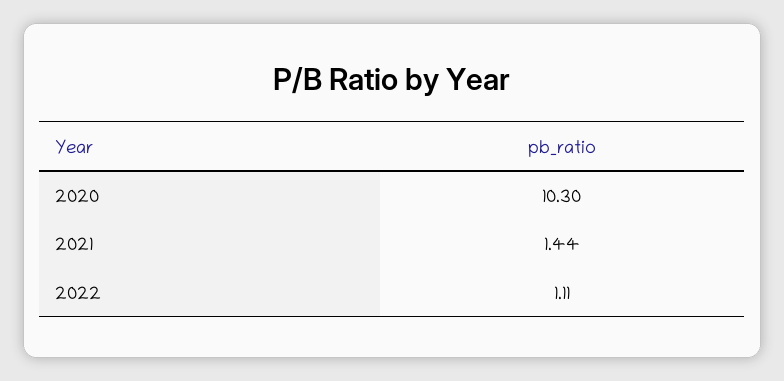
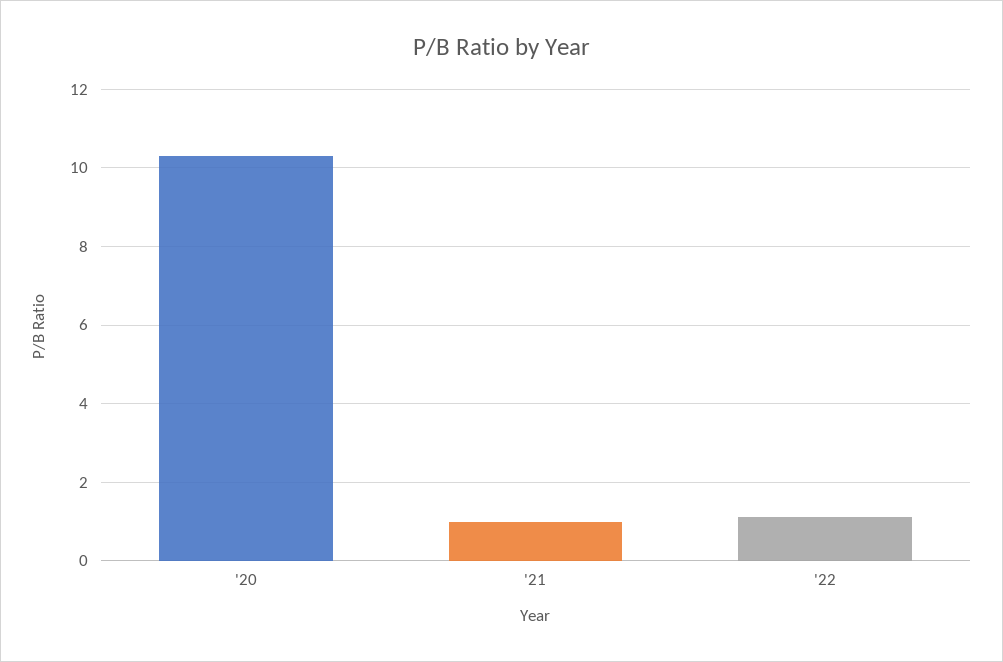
2021: 1.44 -> 1

